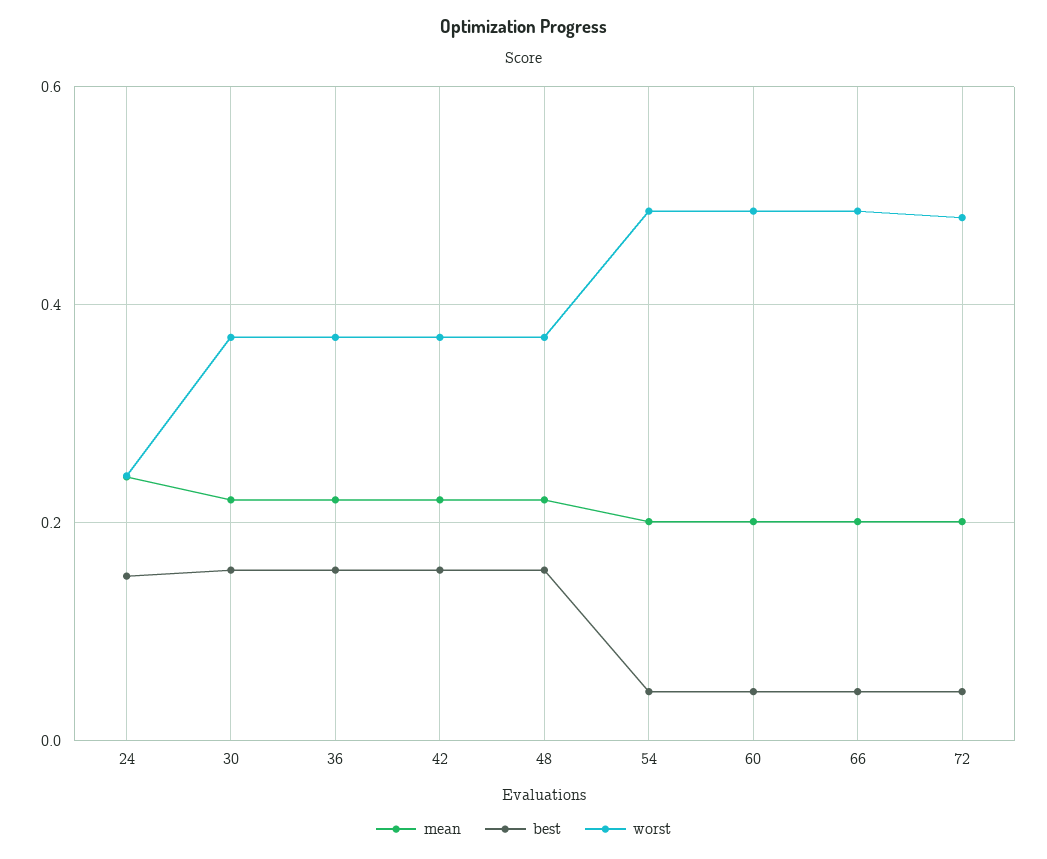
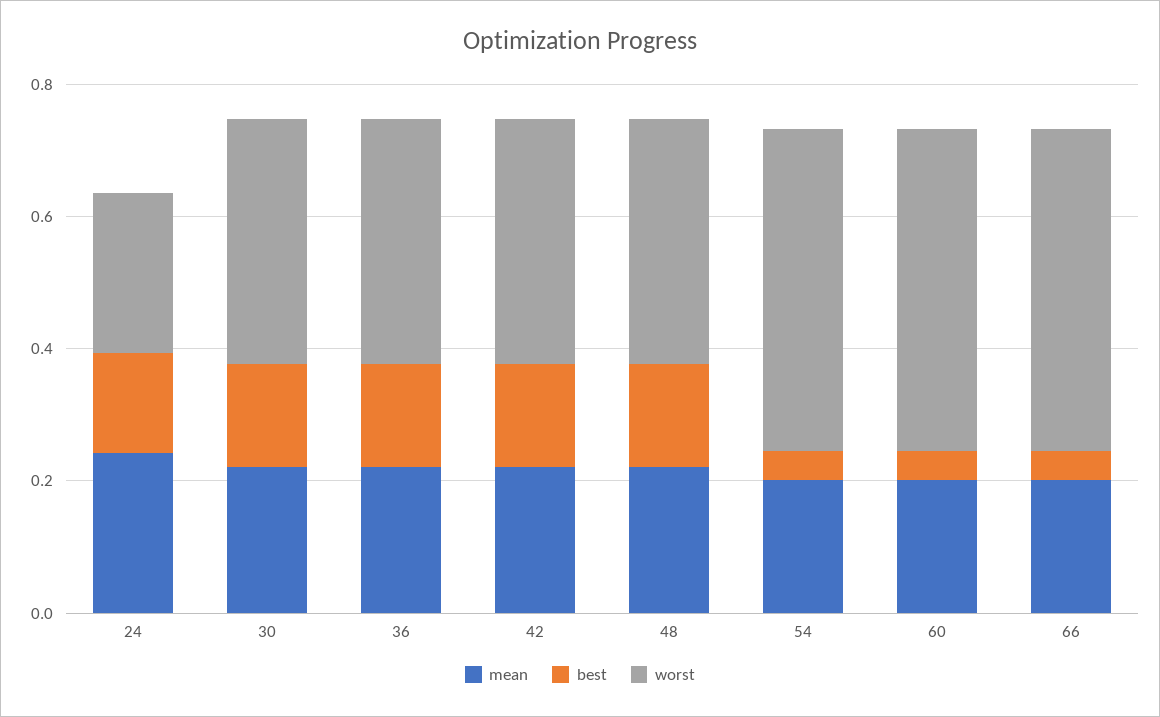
mean, 72: 0.2 -> none
best, 72: 0.04 -> none
worst, 72: 0.48 -> none

